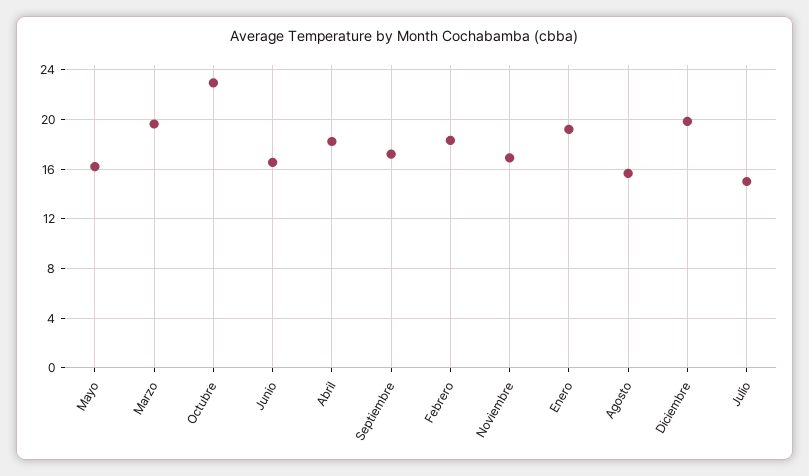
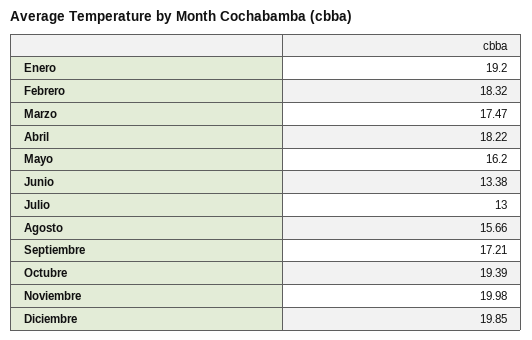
Marzo: 19.5 -> 17.47
Octubre: 23 -> 19.39
Junio: 16.5 -> 13.38
Noviembre: 17 -> 19.98
Julio: 15 -> 13

